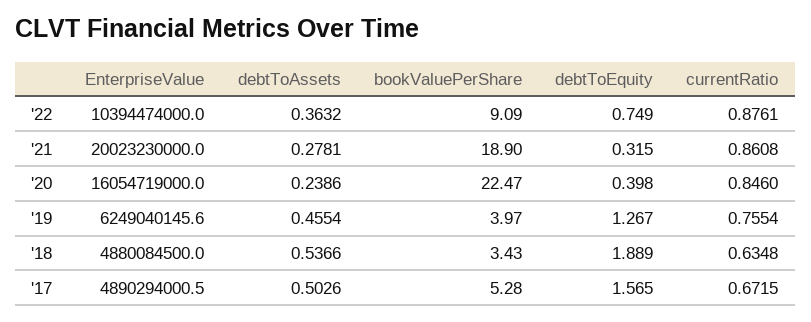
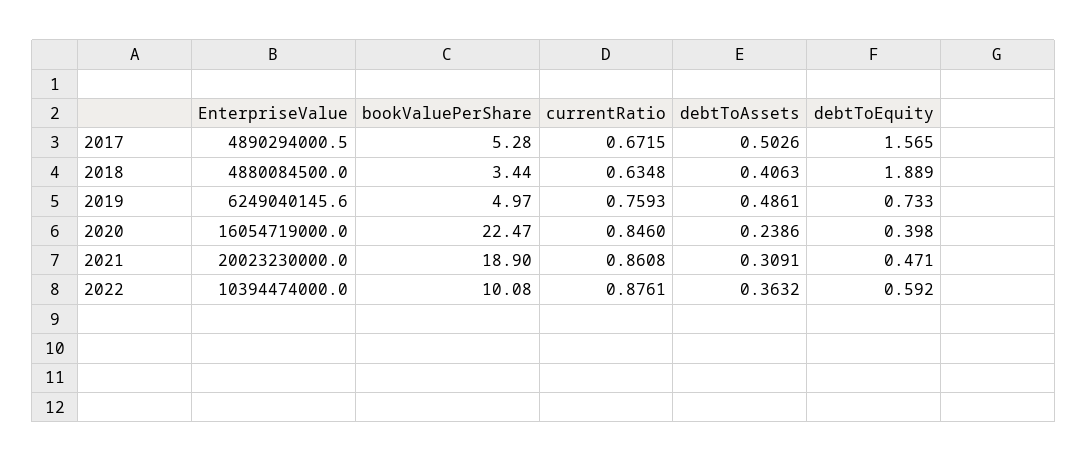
bookValuePerShare, '22: 9.09 -> 10.08
debtToEquity, '22: 0.749 -> 0.592
debtToAssets, '21: 0.2781 -> 0.3091
debtToEquity, '21: 0.315 -> 0.471
debtToAssets, '19: 0.4554 -> 0.4861
bookValuePerShare, '19: 3.97 -> 4.97
debtToEquity, '19: 1.267 -> 0.733
currentRatio, '19: 0.7554 -> 0.7593
debtToAssets, '18: 0.5366 -> 0.4063
bookValuePerShare, '18: 3.43 -> 3.44

